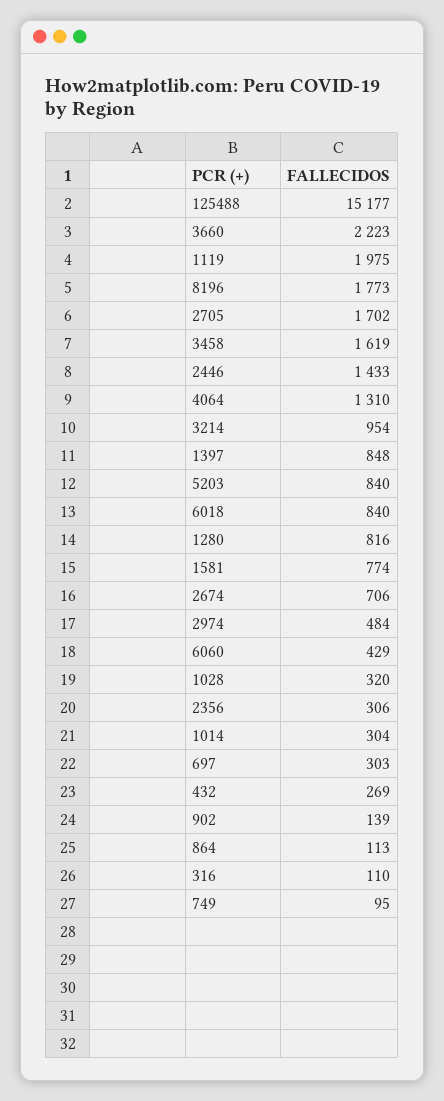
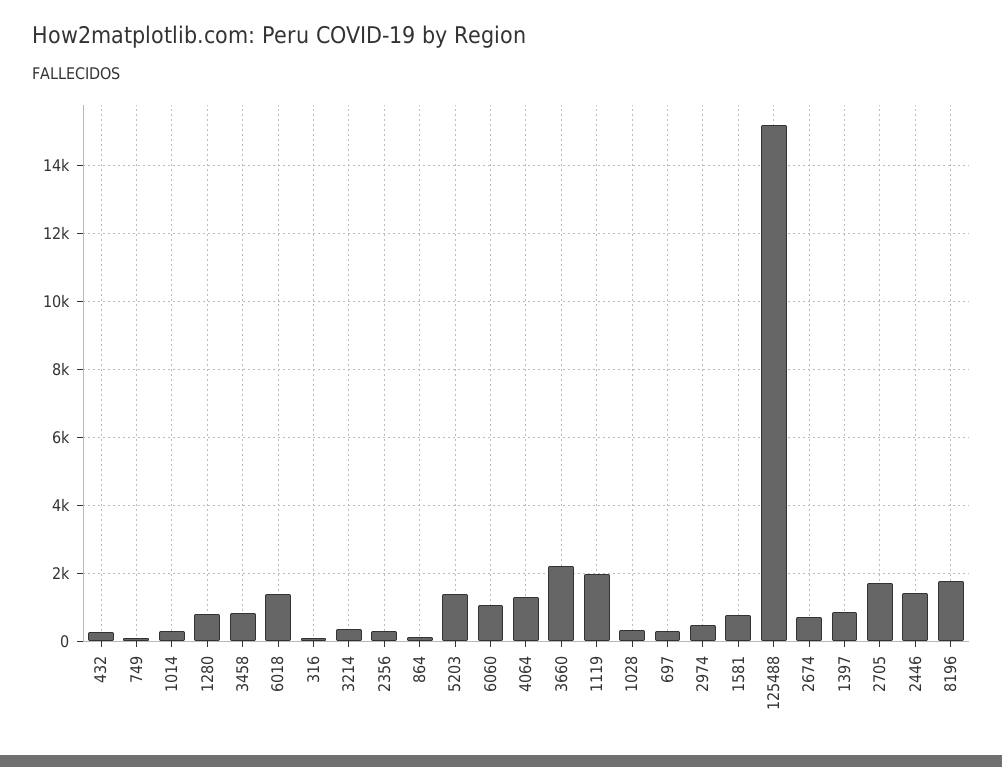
3458: 1619 -> 800
3214: 954 -> 400
5203: 840 -> 1400
6018: 840 -> 1400
6060: 429 -> 1000
902: 139 -> none

